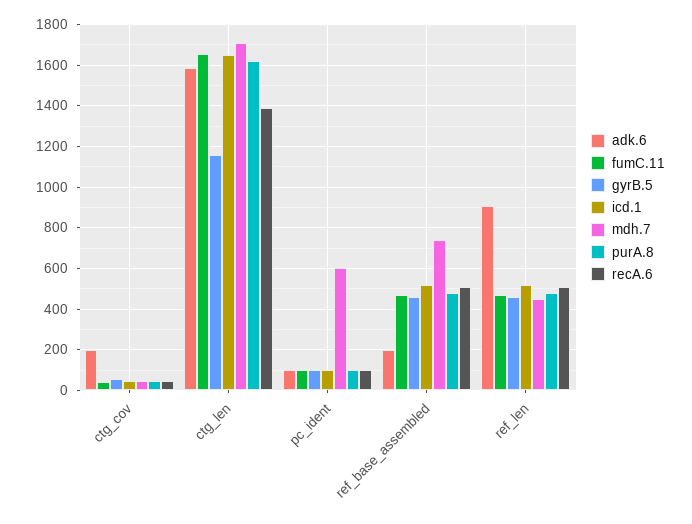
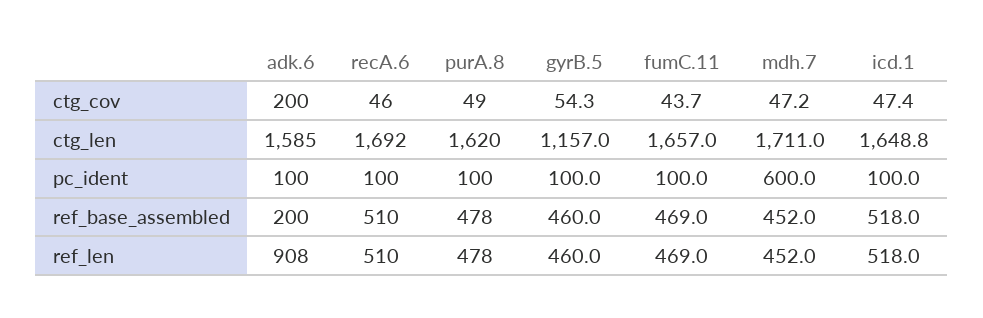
recA.6, ctg_len: 1400 -> 1692
mdh.7, ref_base_assembled: 750 -> 452

